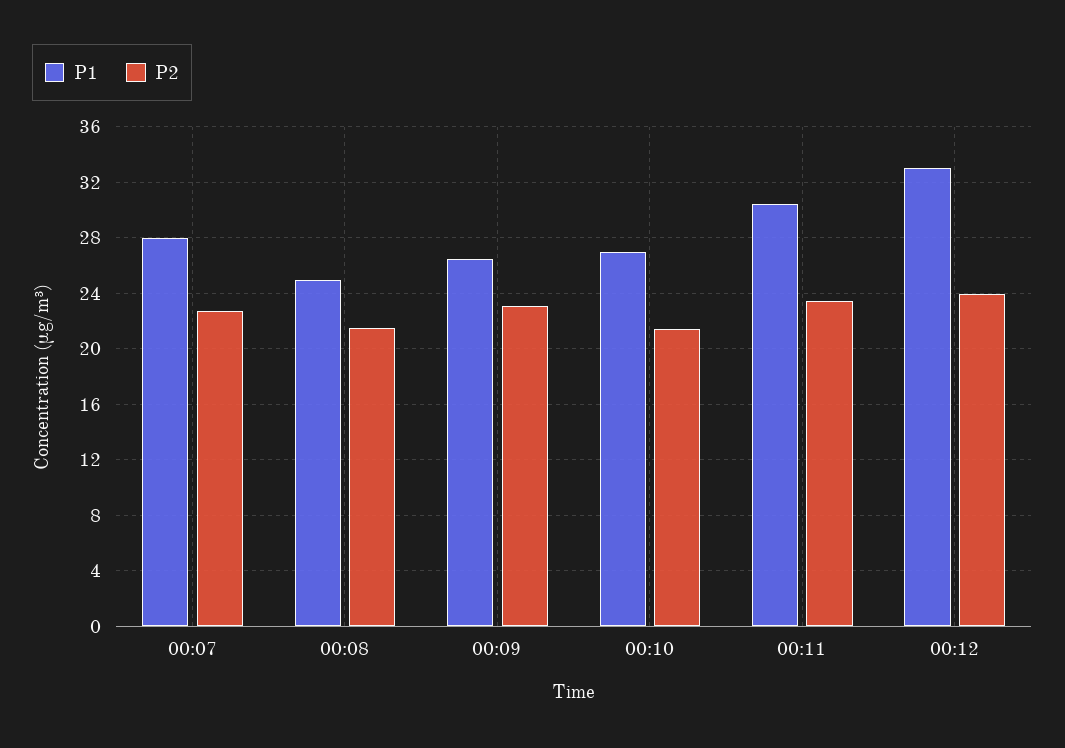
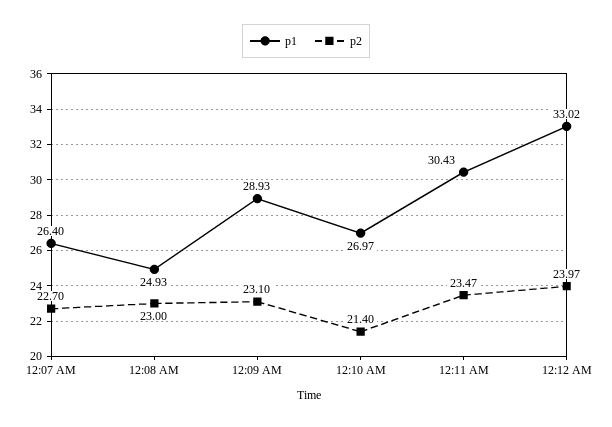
P1, 00:07: 28 -> 26.4
P2, 00:08: 21.5 -> 23
P1, 00:09: 26.5 -> 28.93

